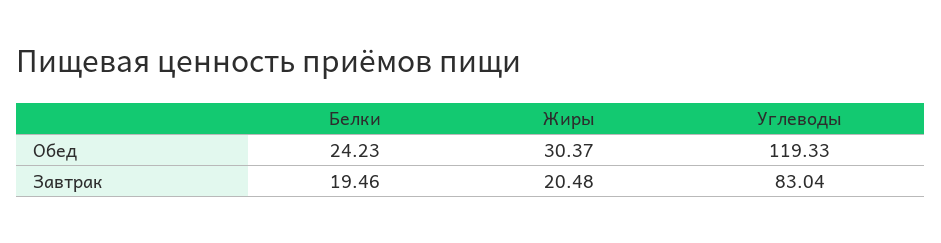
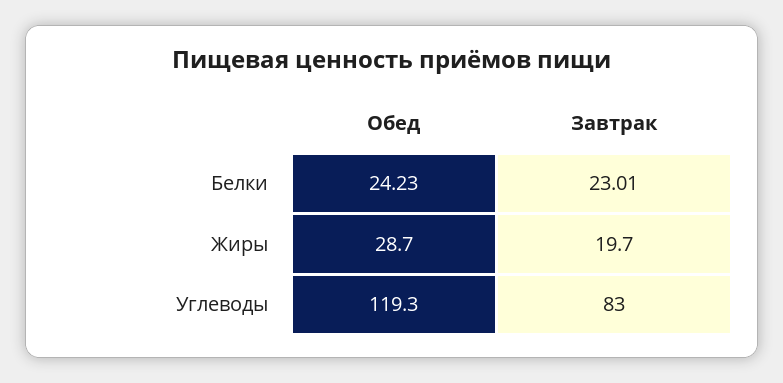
Жиры, Обед: 30.37 -> 28.7
Белки, Завтрак: 19.46 -> 23.01
Жиры, Завтрак: 20.48 -> 19.7

